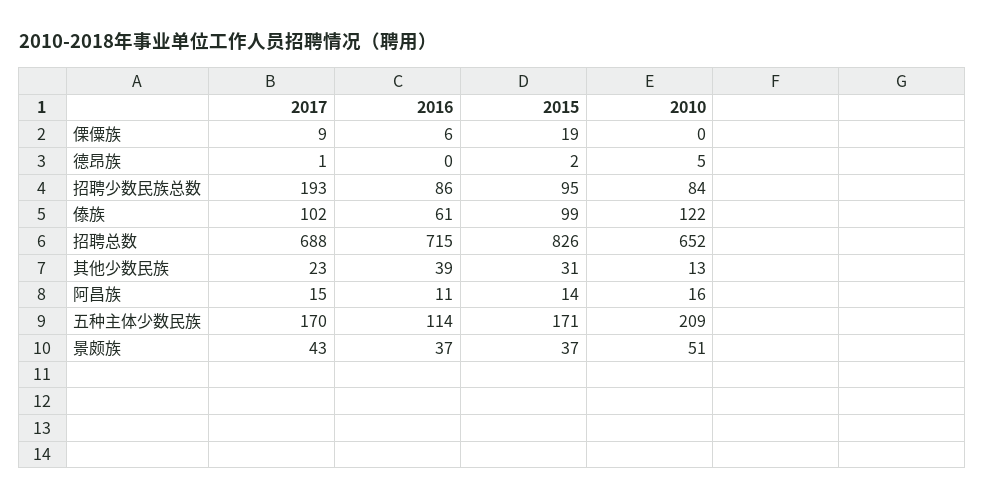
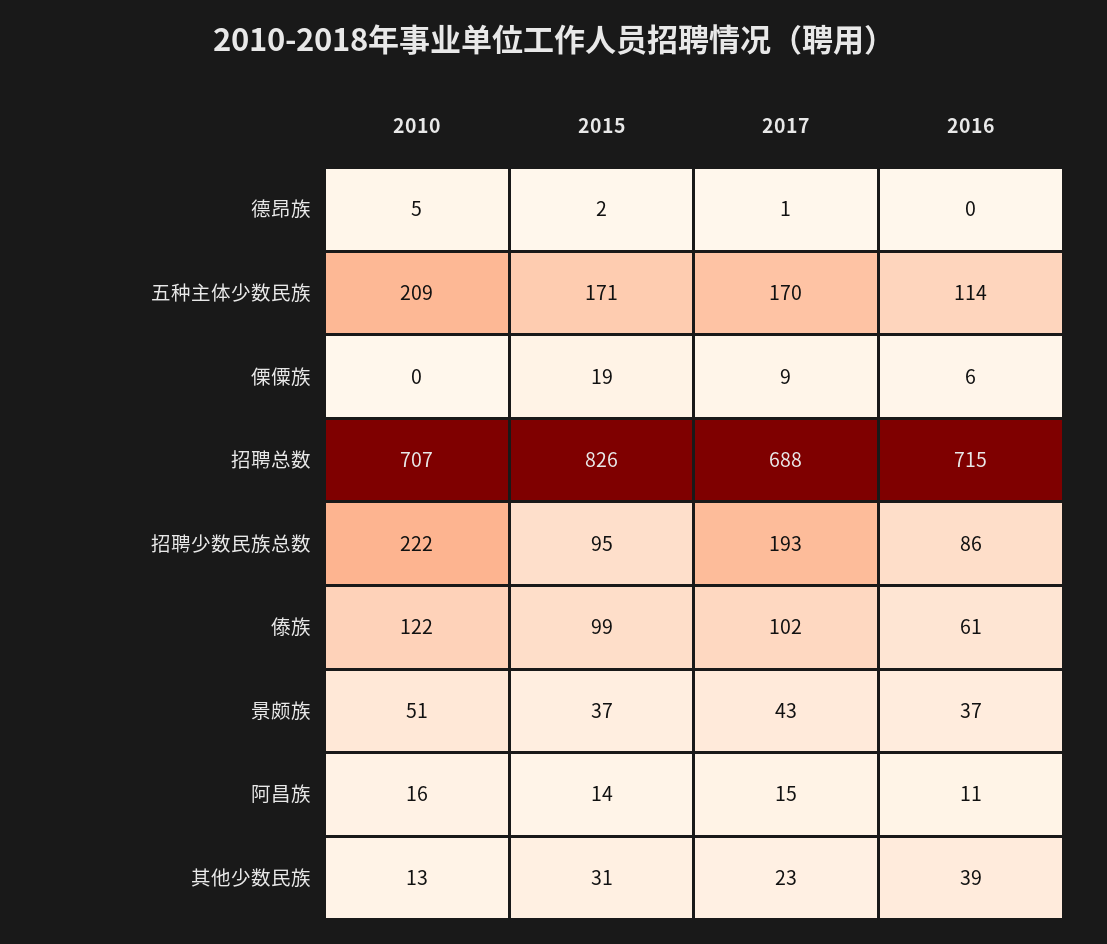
2010, 招聘少数民族总数: 84 -> 222
2010, 招聘总数: 652 -> 707

